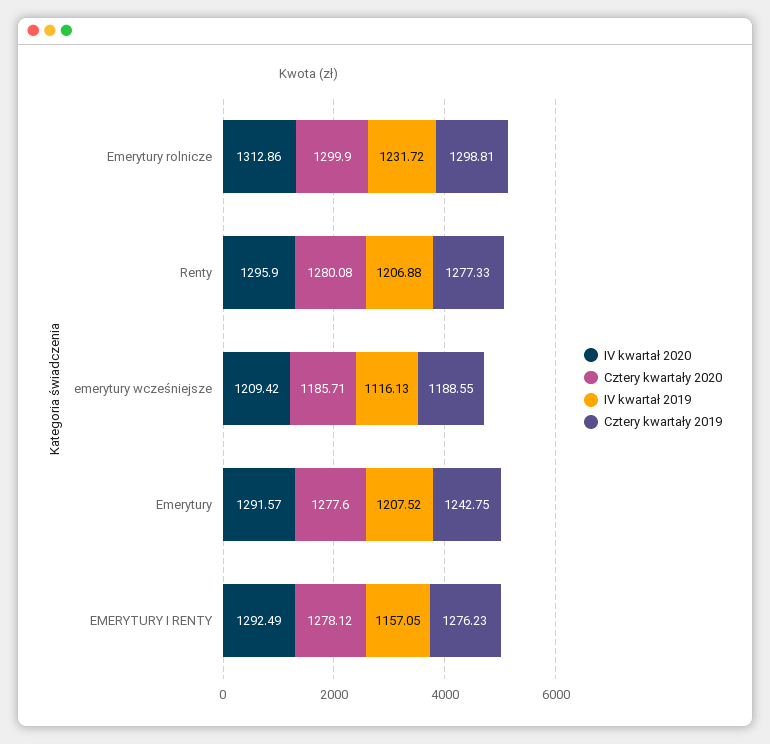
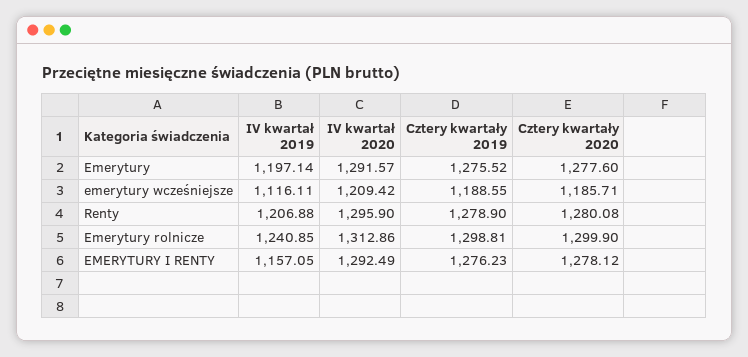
IV kwartał 2019, Emerytury rolnicze: 1231.72 -> 1240.85
Cztery kwartały 2019, Renty: 1277.33 -> 1278.9
IV kwartał 2019, emerytury wcześniejsze: 1116.13 -> 1116.11
IV kwartał 2019, Emerytury: 1207.52 -> 1197.14
Cztery kwartały 2019, Emerytury: 1242.75 -> 1275.52

